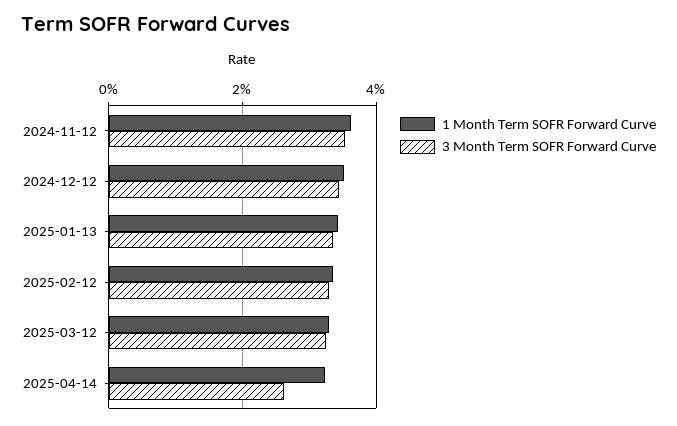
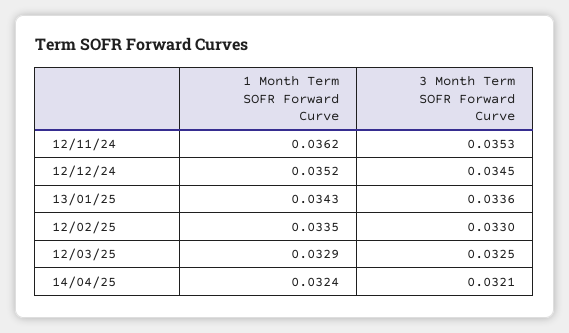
3 Month Term SOFR Forward Curve, 2025-04-14: 0.026 -> 0.0321

